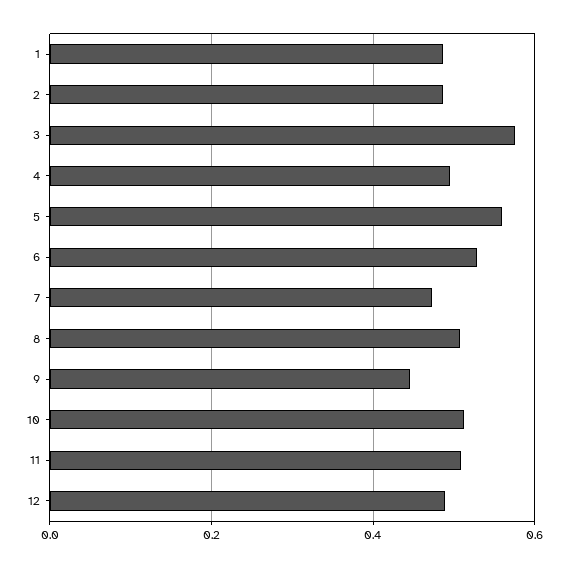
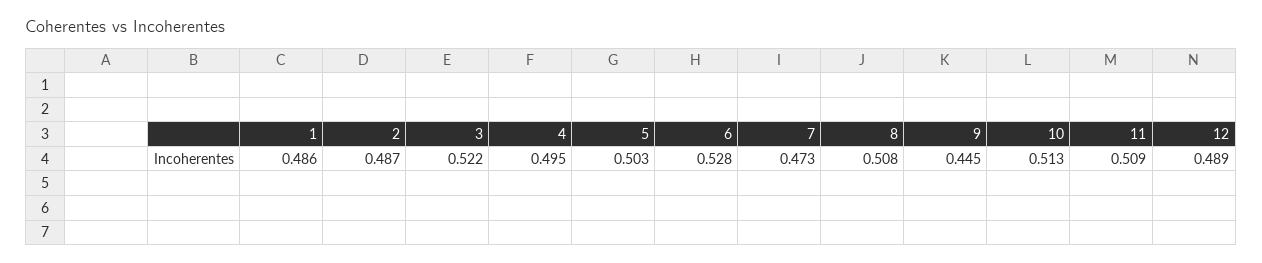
3: 0.58 -> 0.522
5: 0.56 -> 0.503

